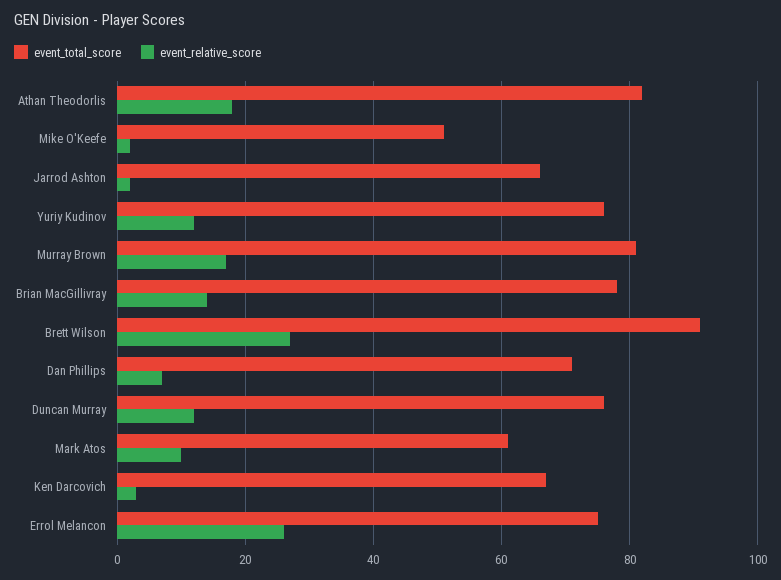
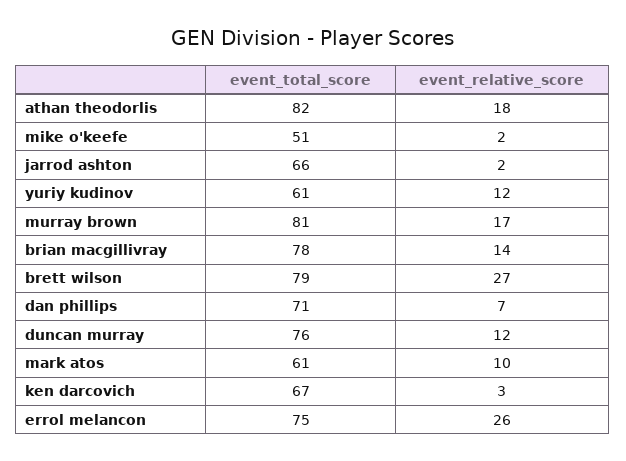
event_total_score, Yuriy Kudinov: 75 -> 61
event_total_score, Brett Wilson: 90 -> 79

